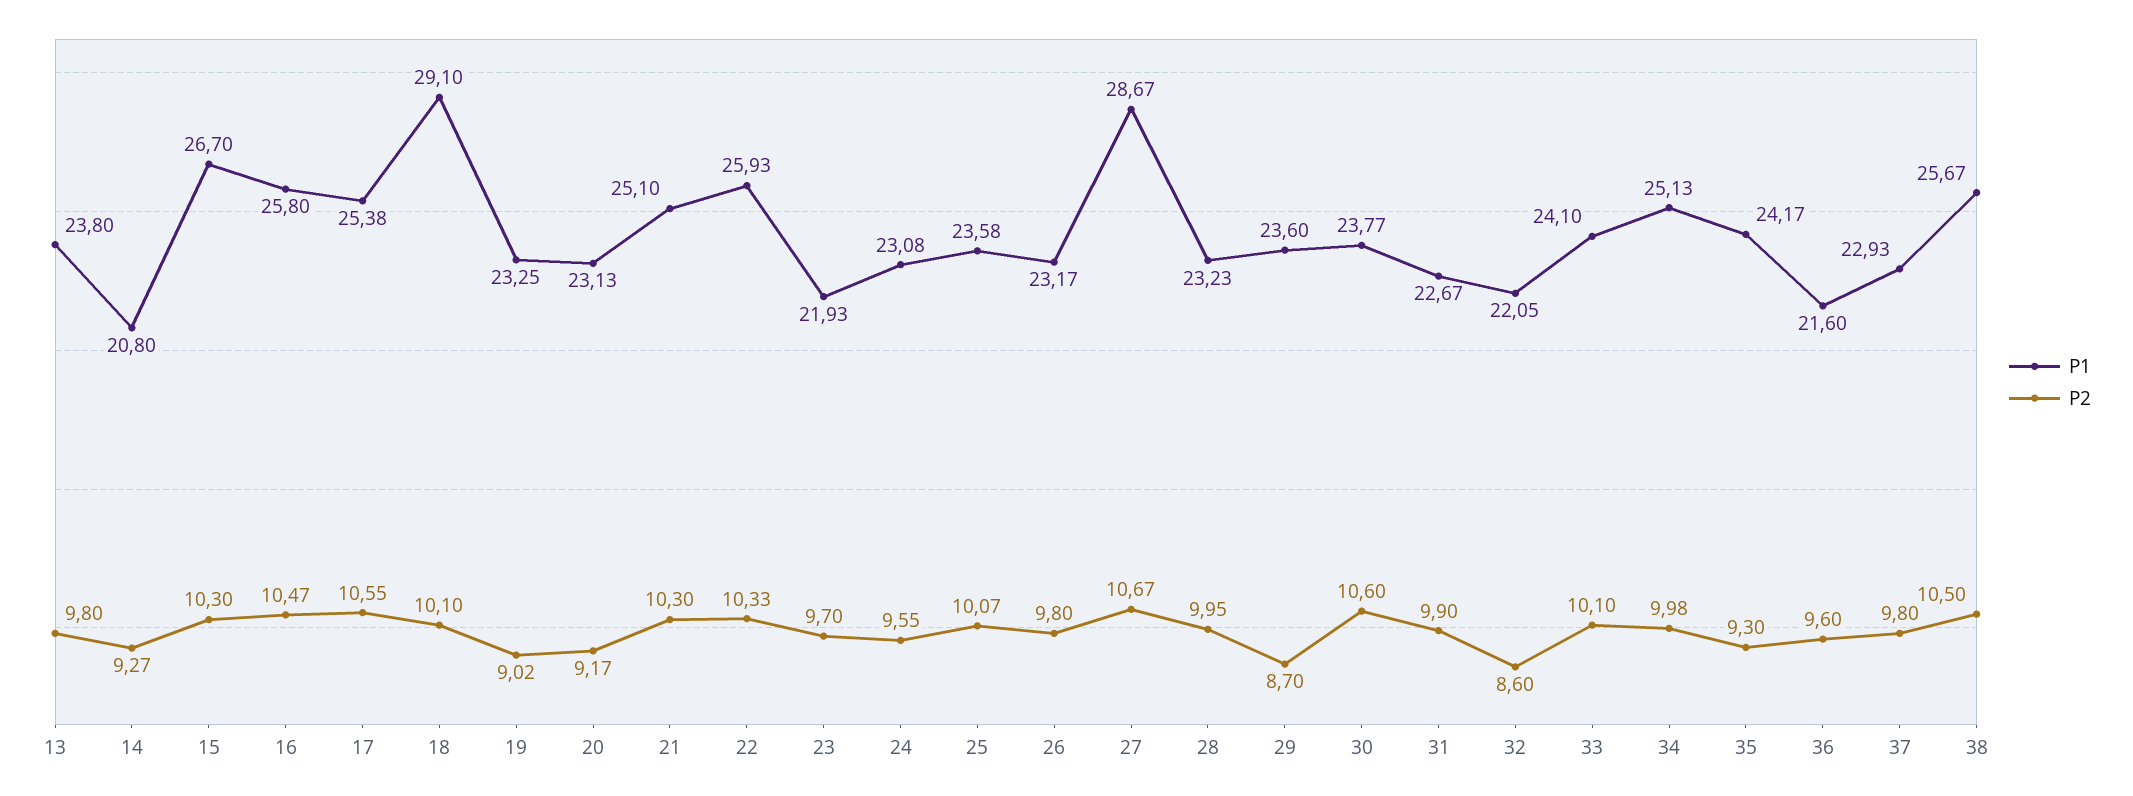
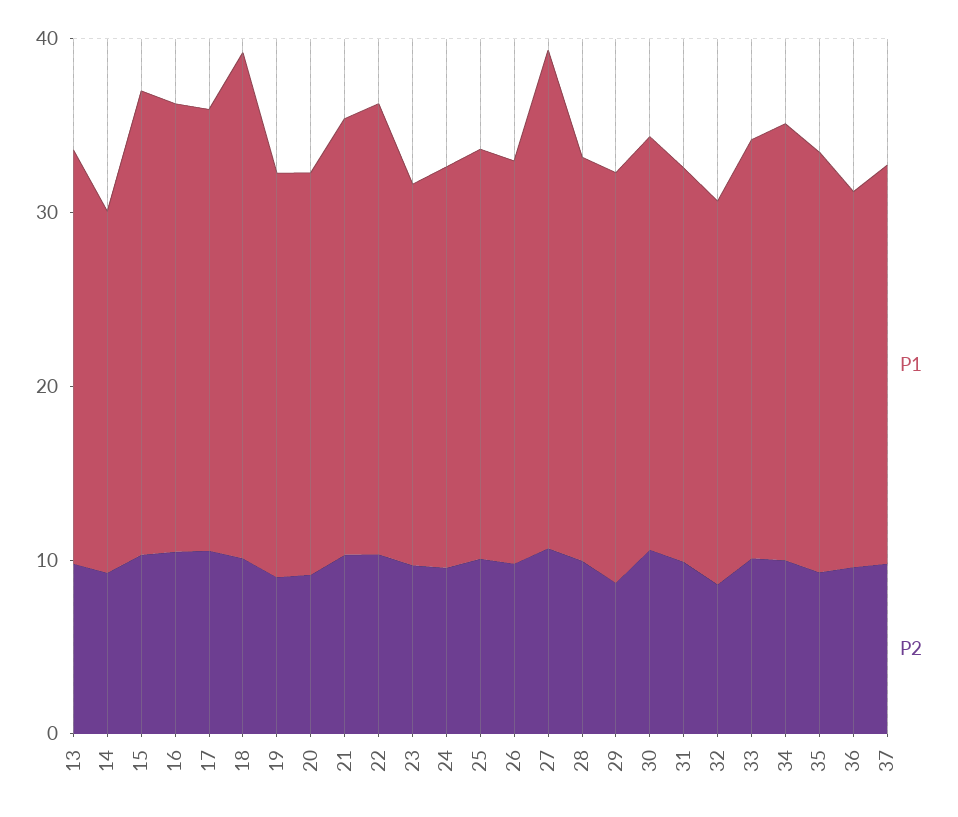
P1, 38: 25.67 -> none
P2, 38: 10.5 -> none

